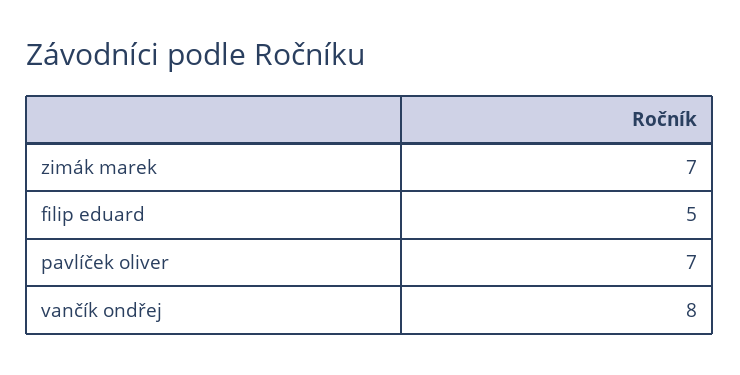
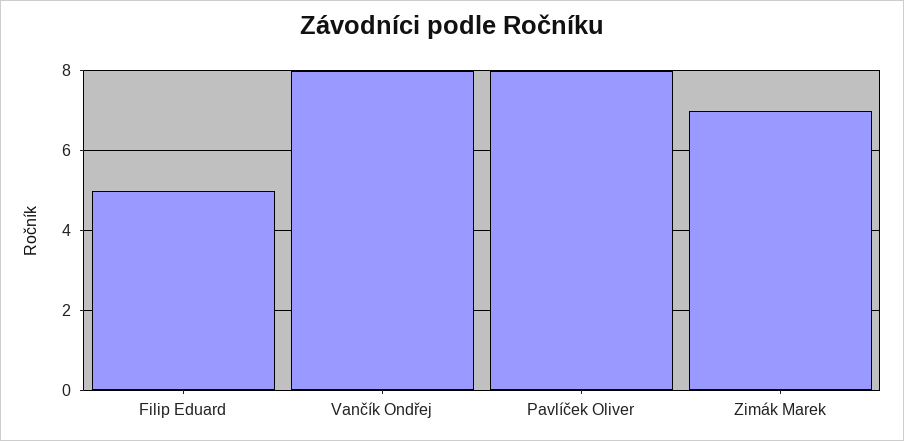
pavlíček oliver: 7 -> 8

